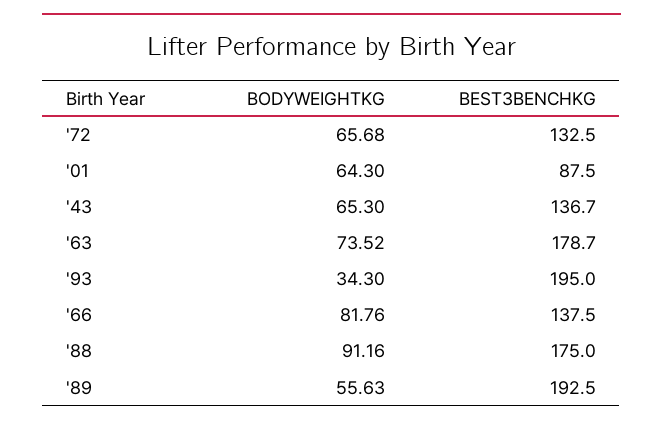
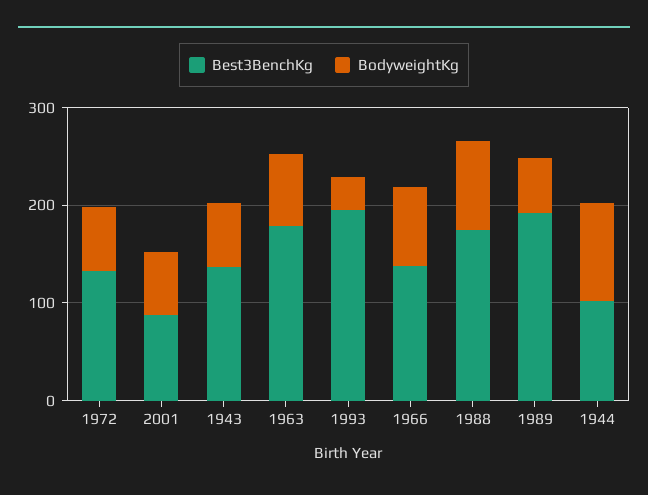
BEST3BENCHKG, 1944: none -> 100
BODYWEIGHTKG, 1944: none -> 100

